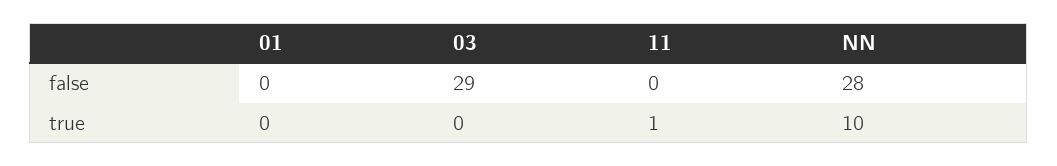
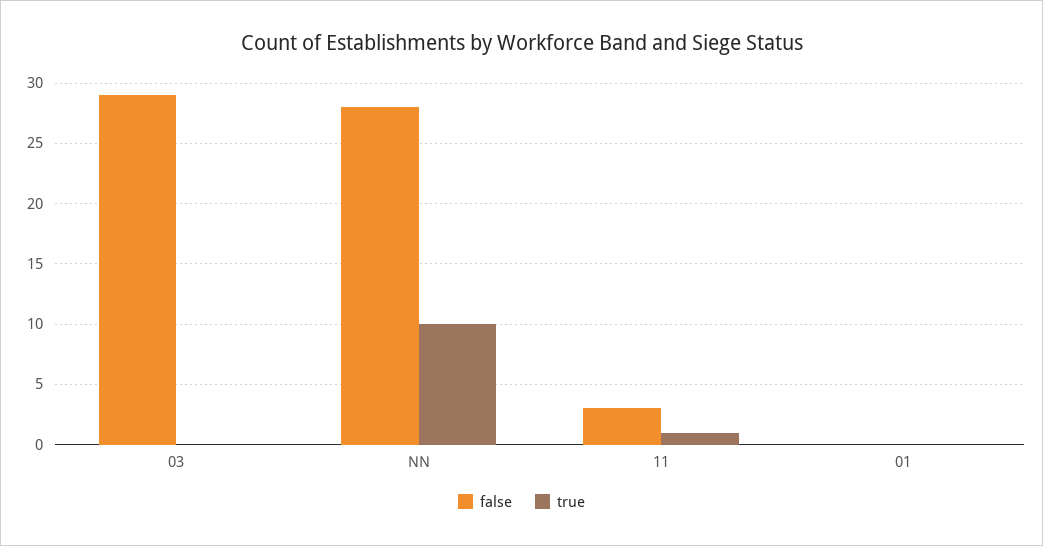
false, 11: 0 -> 3

